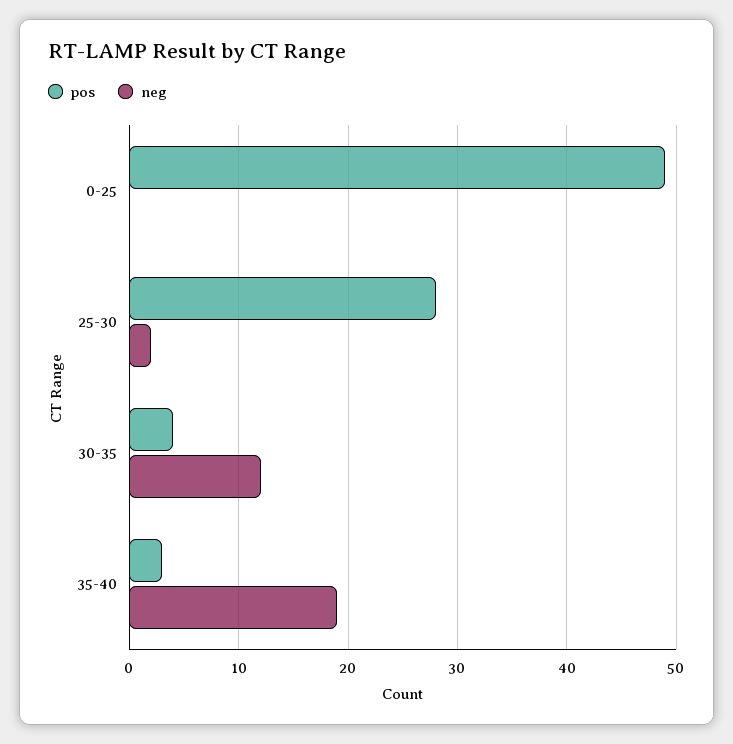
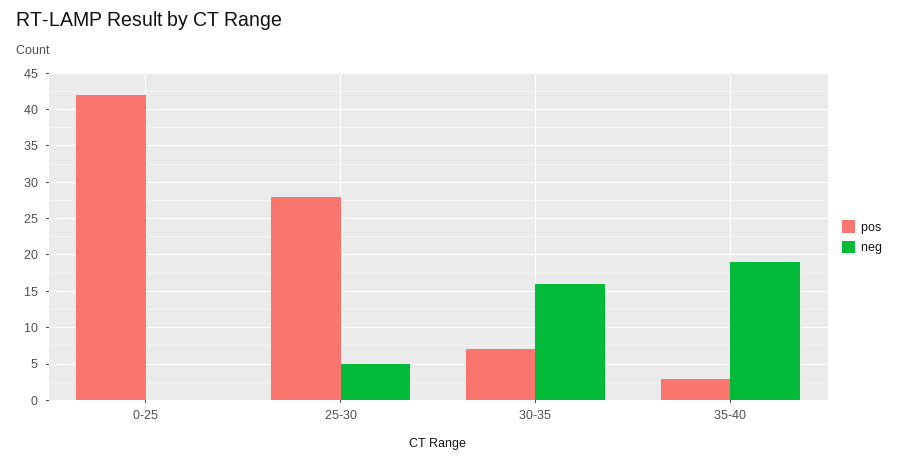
pos, 0-25: 49 -> 42
neg, 25-30: 2 -> 5
pos, 30-35: 4 -> 7
neg, 30-35: 12 -> 16

